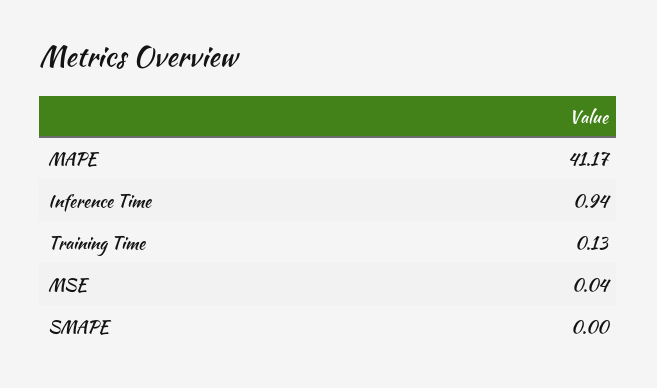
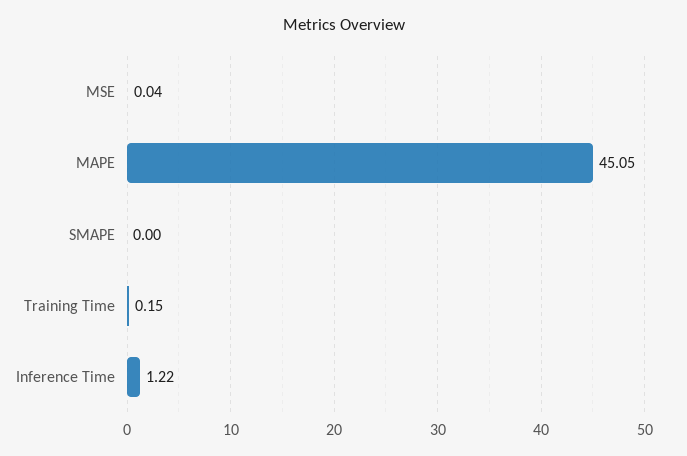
MAPE: 41.17 -> 45.05
Inference Time: 0.94 -> 1.22
Training Time: 0.13 -> 0.15

